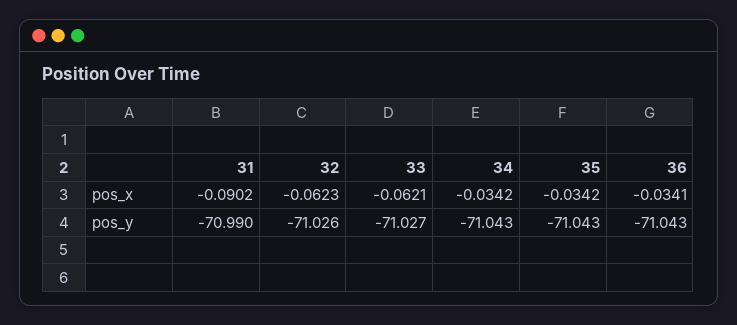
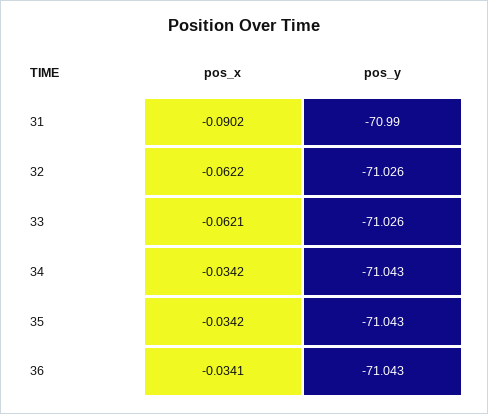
32, pos_x: -0.0623 -> -0.0622
33, pos_y: -71.027 -> -71.026

